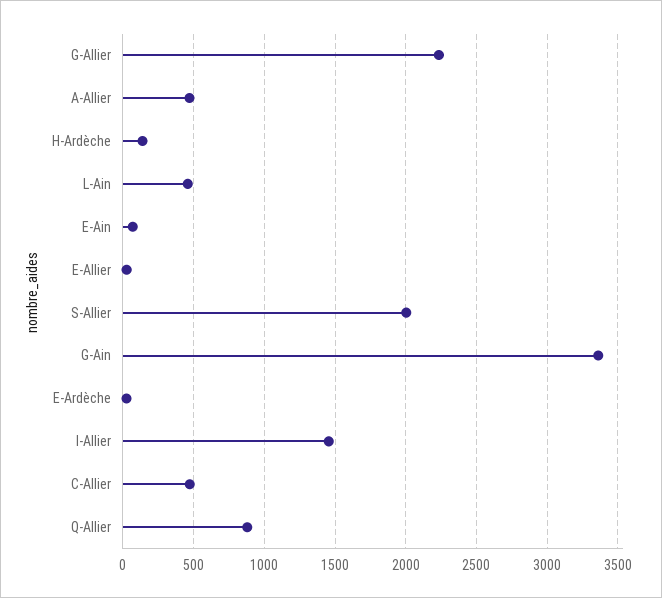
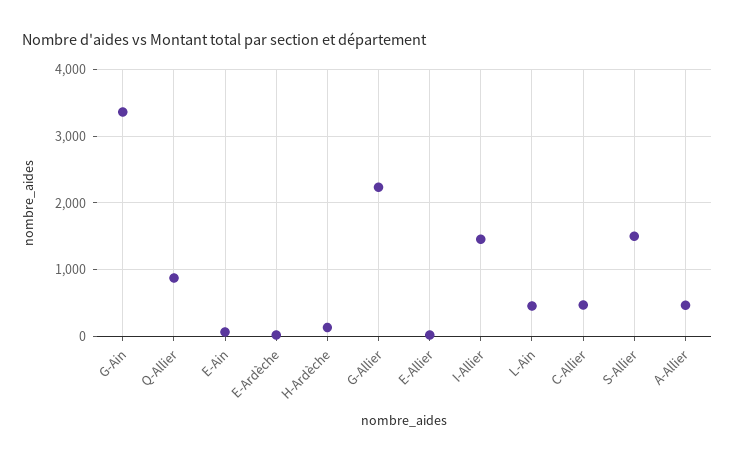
S-Allier: 2000 -> 1500

